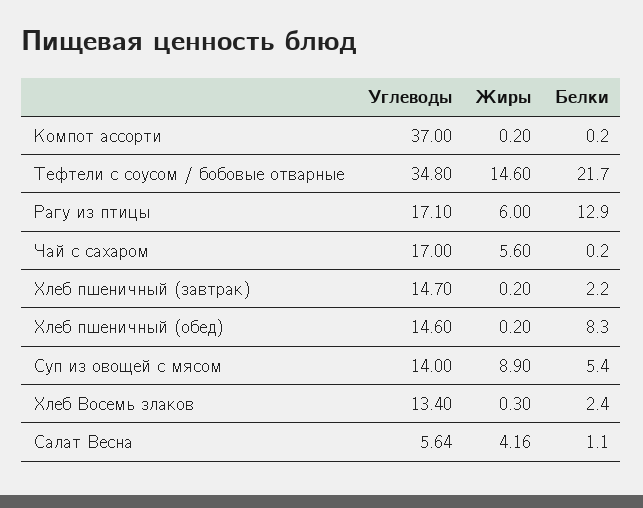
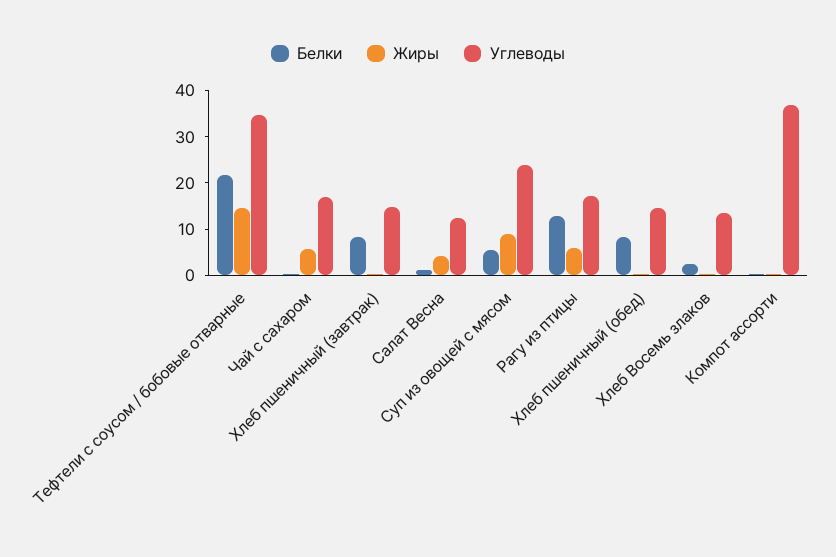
Белки, Хлеб пшеничный (завтрак): 2.2 -> 8
Углеводы, Суп из овощей с мясом: 14 -> 24
Углеводы, Салат Весна: 5.64 -> 12

